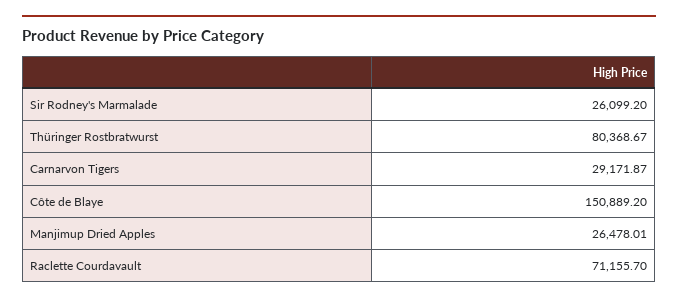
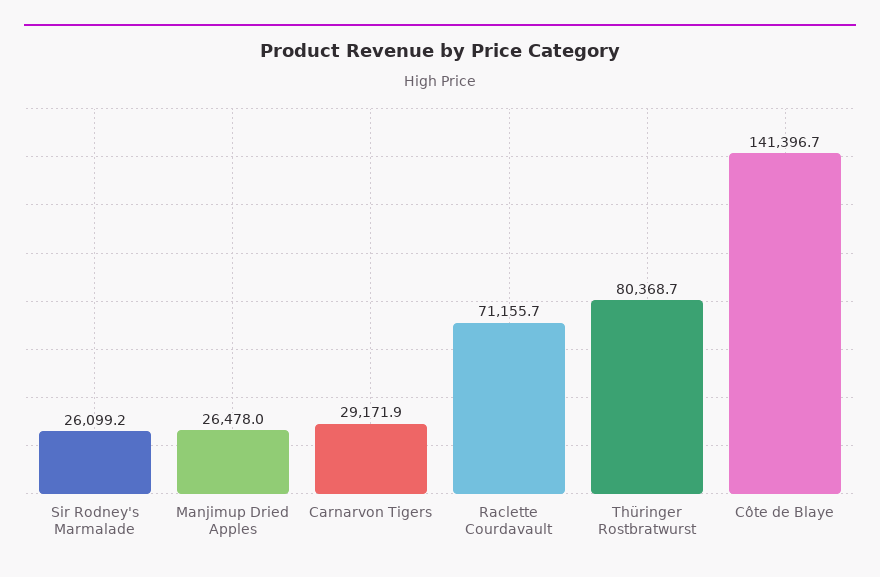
Côte de Blaye: 150889.2 -> 141396.7

